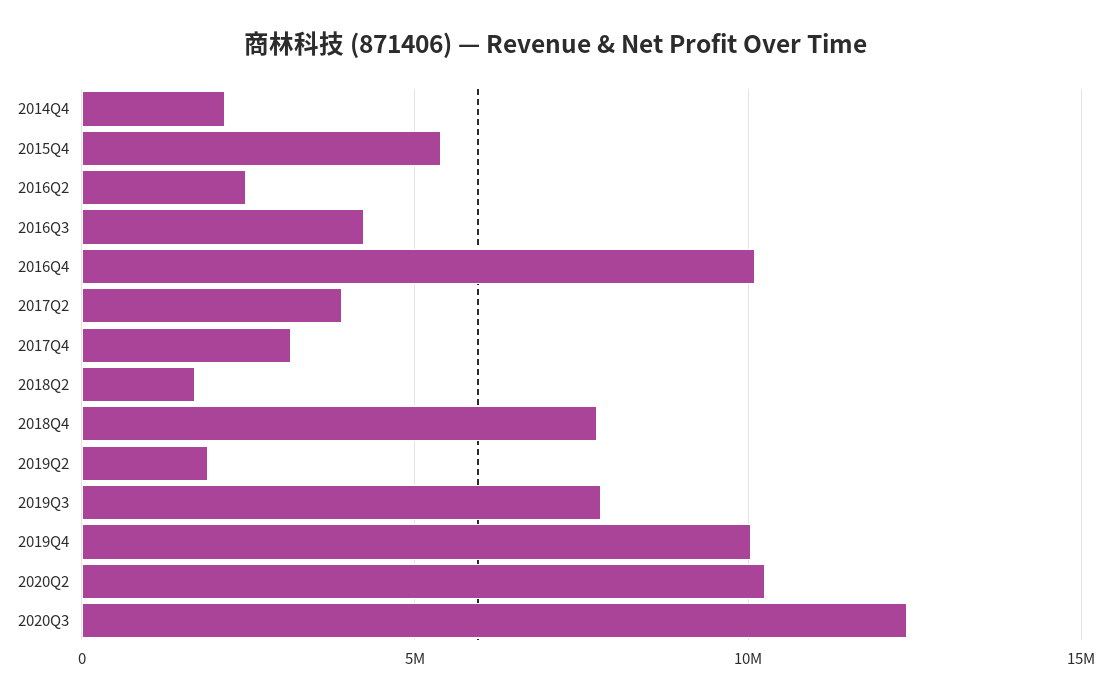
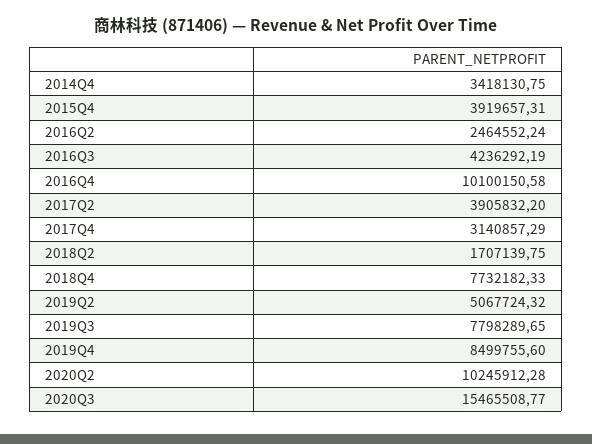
2014Q4: 2000000 -> 3418130.75
2015Q4: 5500000 -> 3919657.31
2019Q2: 2000000 -> 5067724.32
2019Q4: 10000000 -> 8499755.6
2020Q3: 12500000 -> 15465508.77

